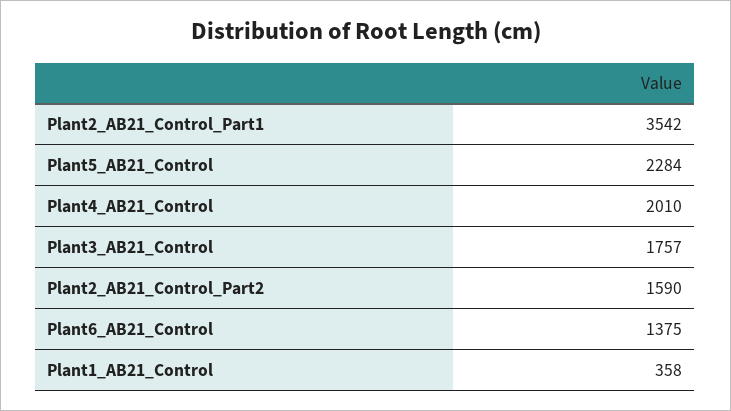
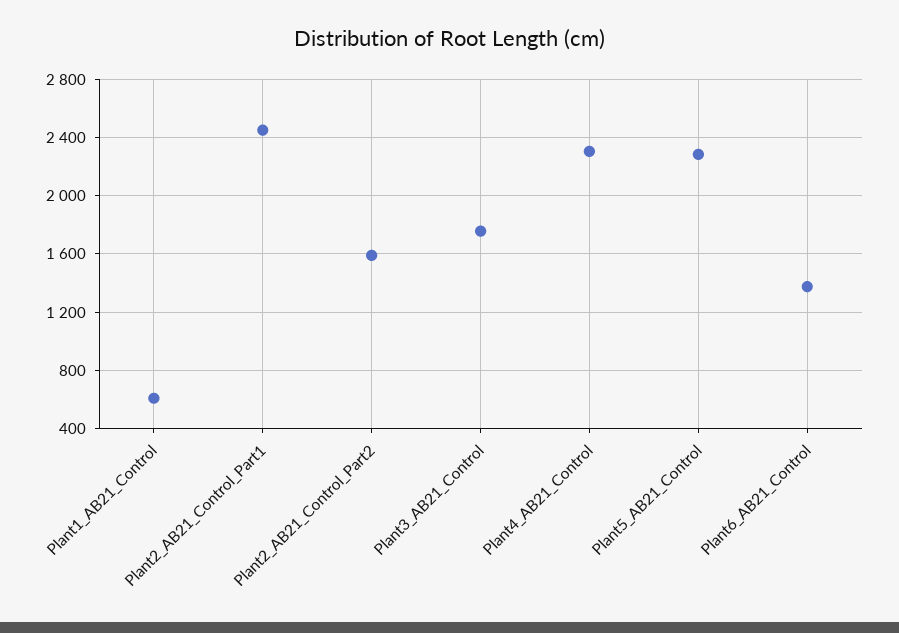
Plant2_AB21_Control_Part1: 3542 -> 2450
Plant4_AB21_Control: 2010 -> 2300
Plant1_AB21_Control: 358 -> 600

